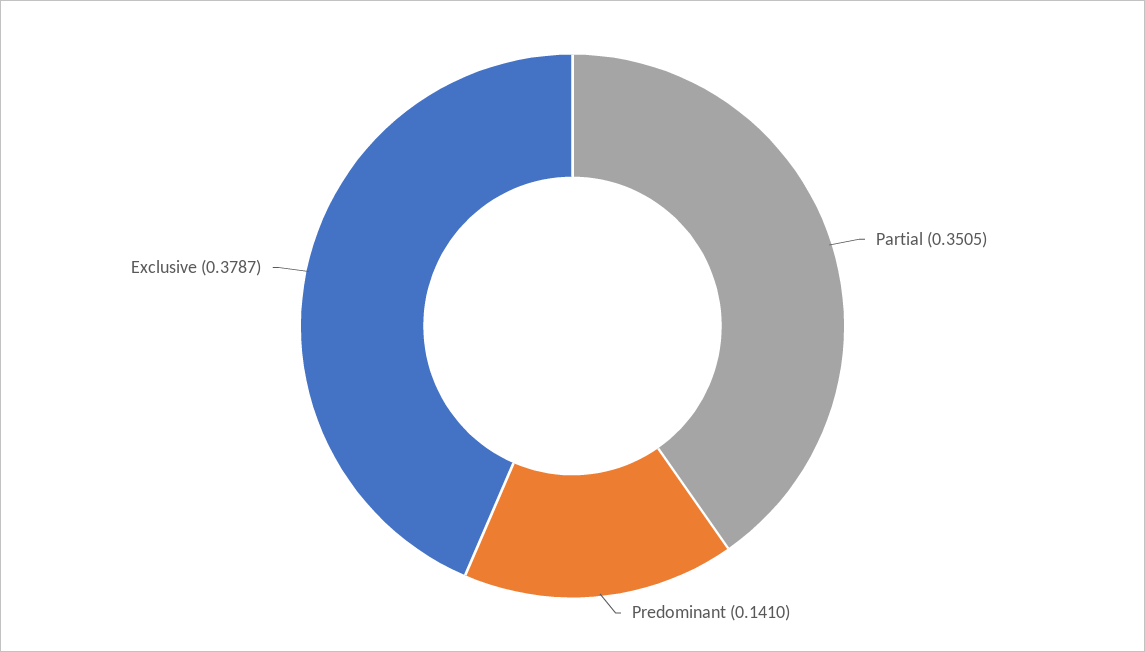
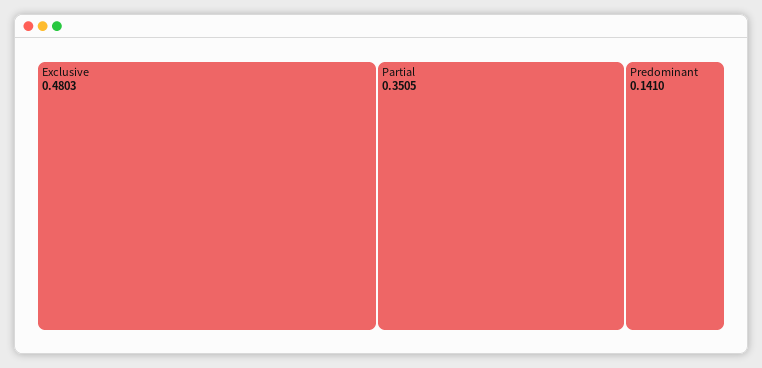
Exclusive: 0.3787 -> 0.4803

